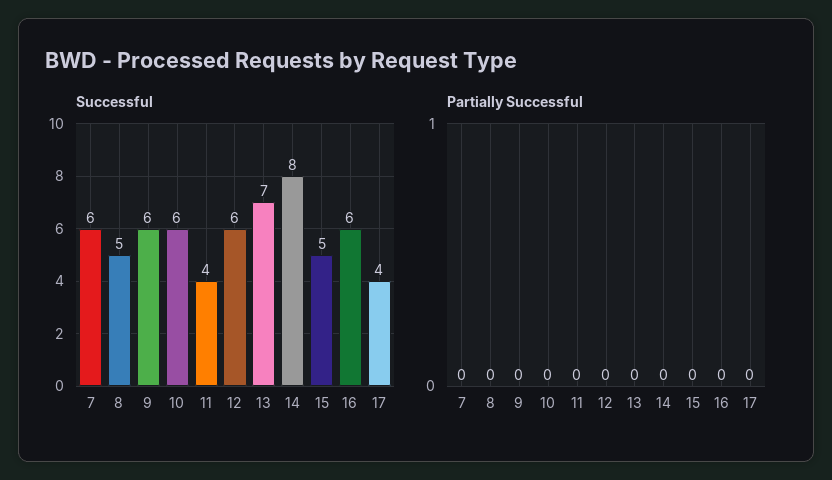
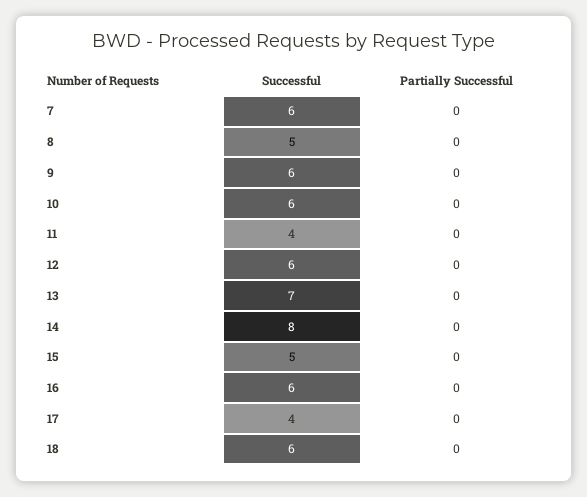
Successful, 18: none -> 6
Partially Successful, 18: none -> 0

